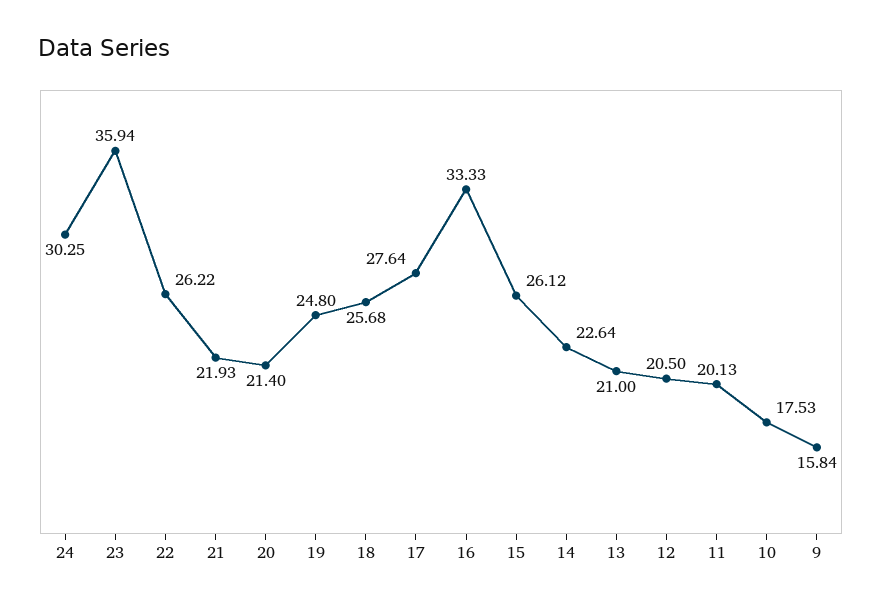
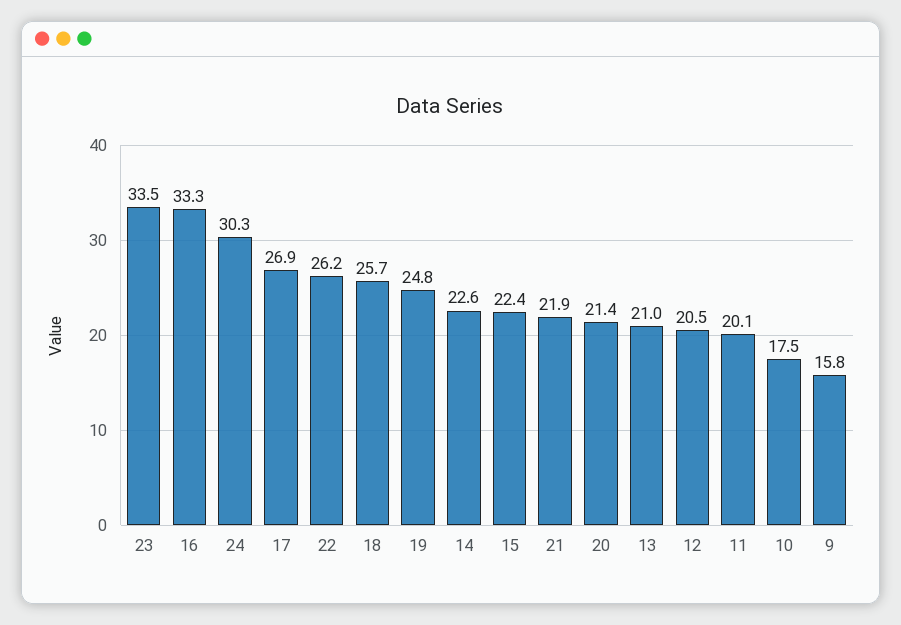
23: 35.94 -> 33.5
17: 27.64 -> 26.9
15: 26.12 -> 22.4

